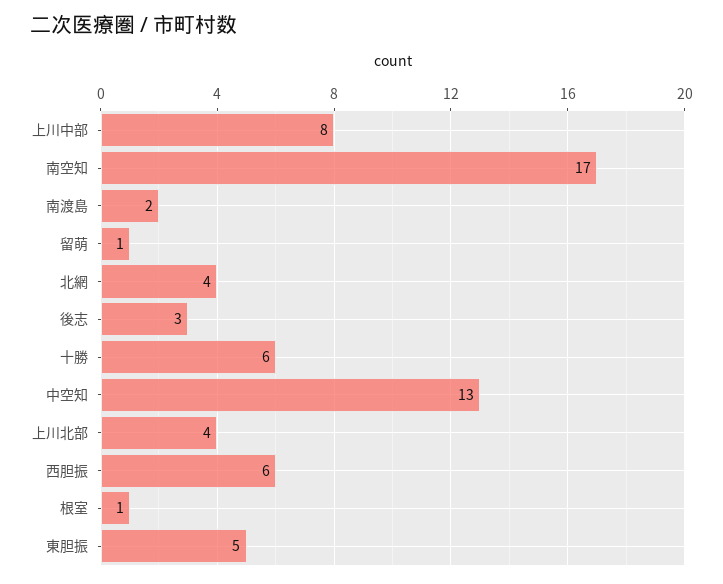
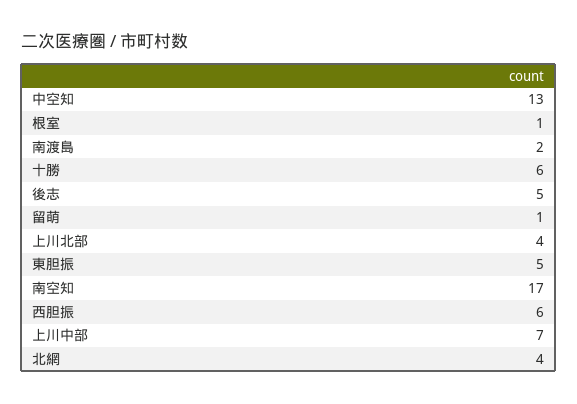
上川中部: 8 -> 7
後志: 3 -> 5

